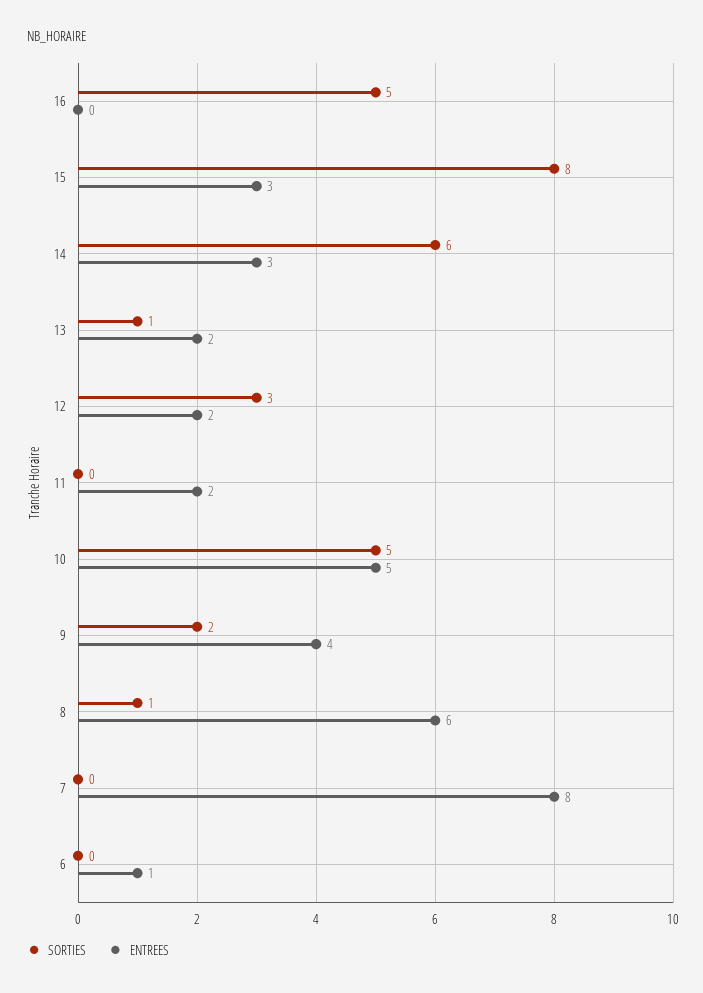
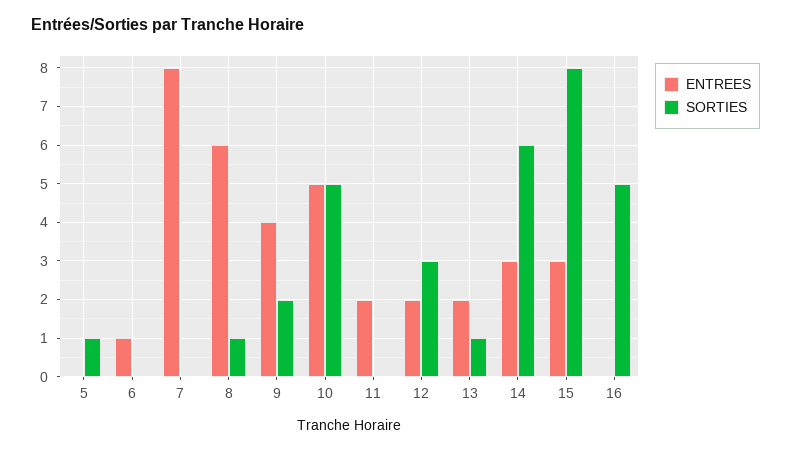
ENTREES, 5: none -> 0
SORTIES, 5: none -> 1

